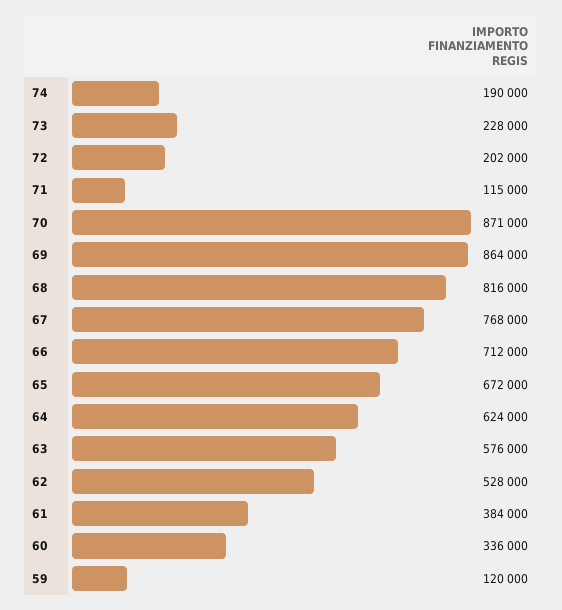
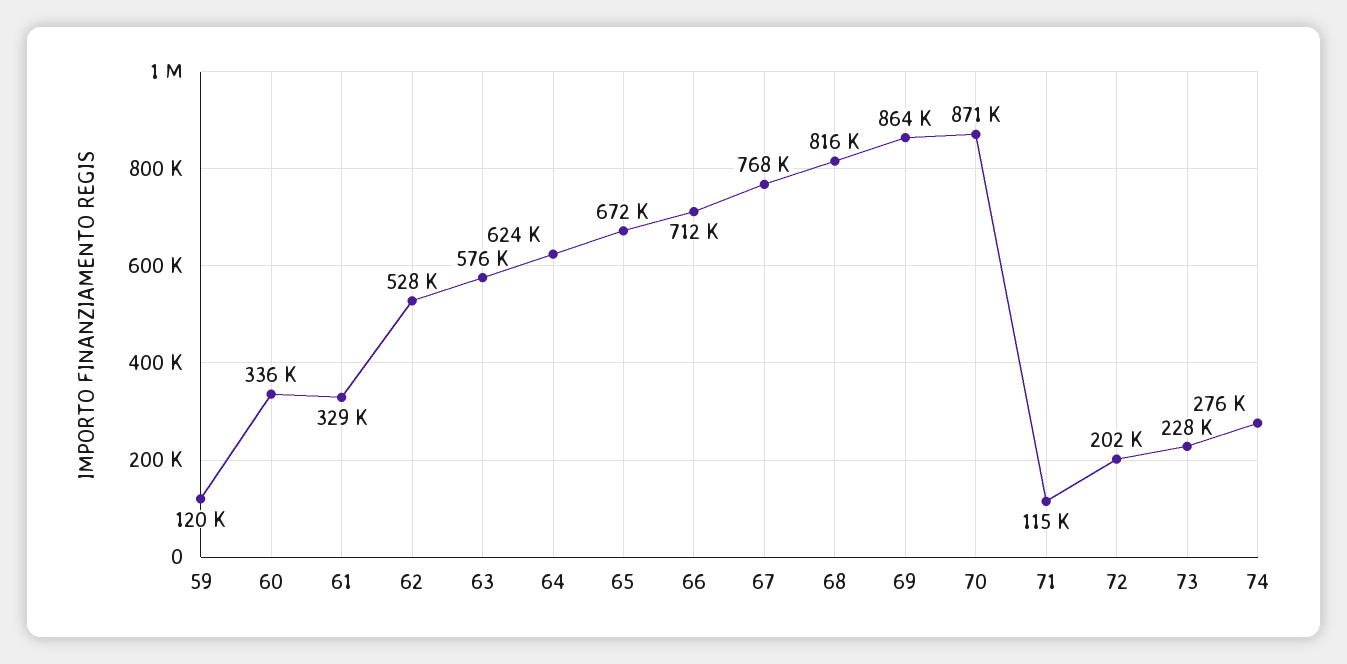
74: 190000 -> 276000
61: 384000 -> 329000

